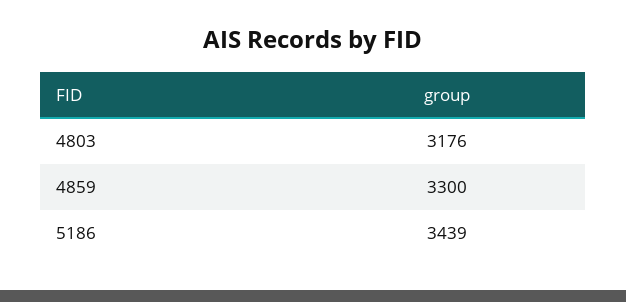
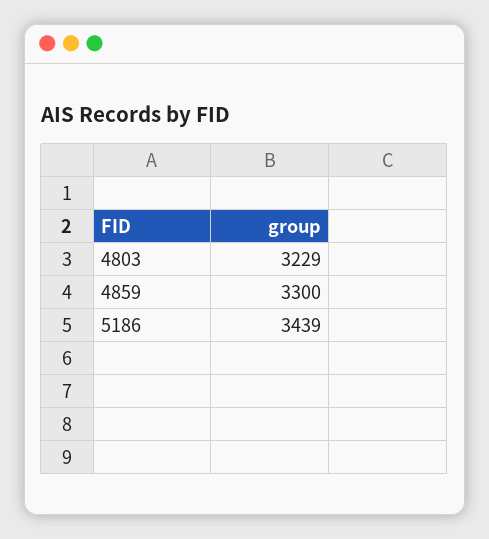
4803: 3176 -> 3229

